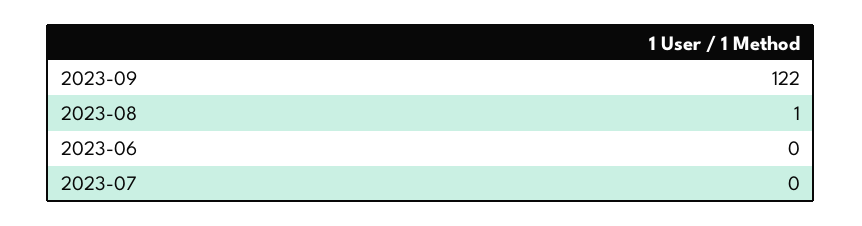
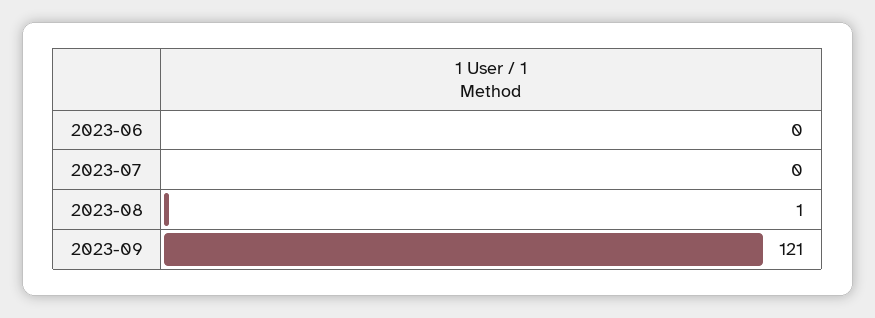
2023-09: 122 -> 121

